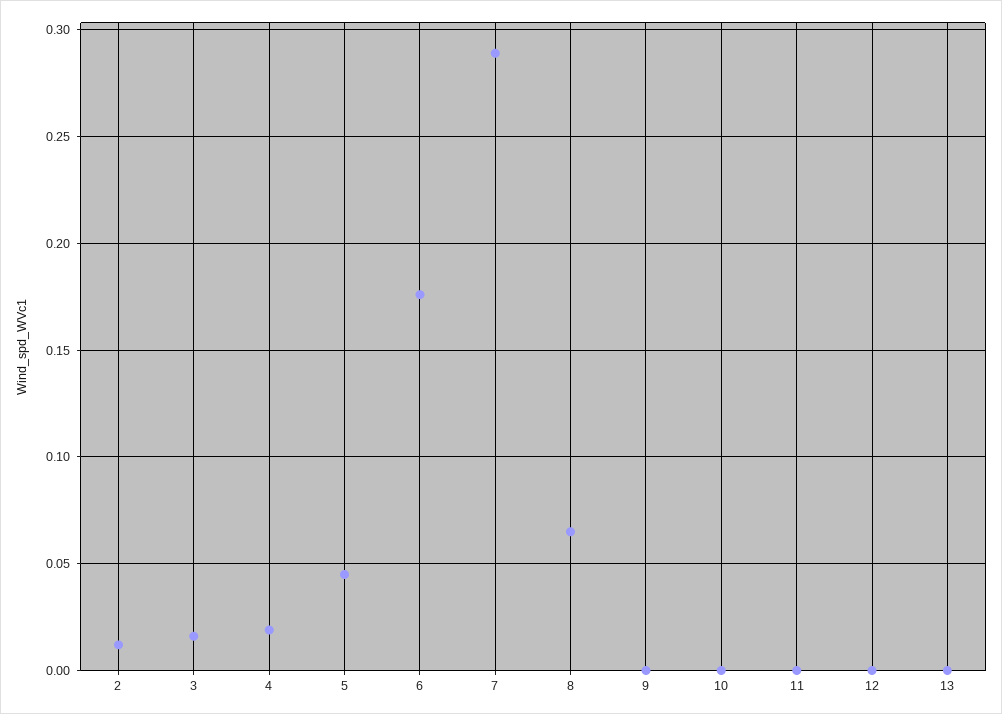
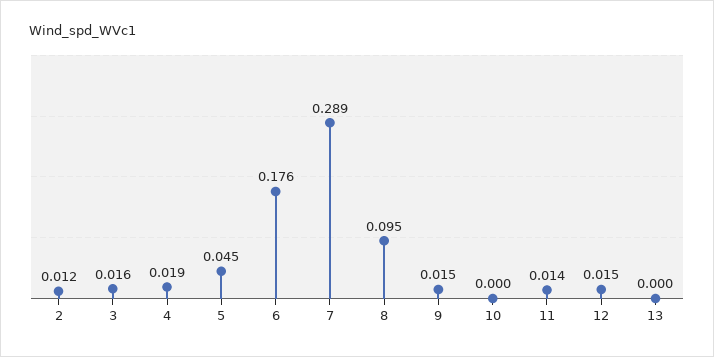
8: 0.065 -> 0.095
9: 0 -> 0.015
11: 0 -> 0.014
12: 0 -> 0.015

